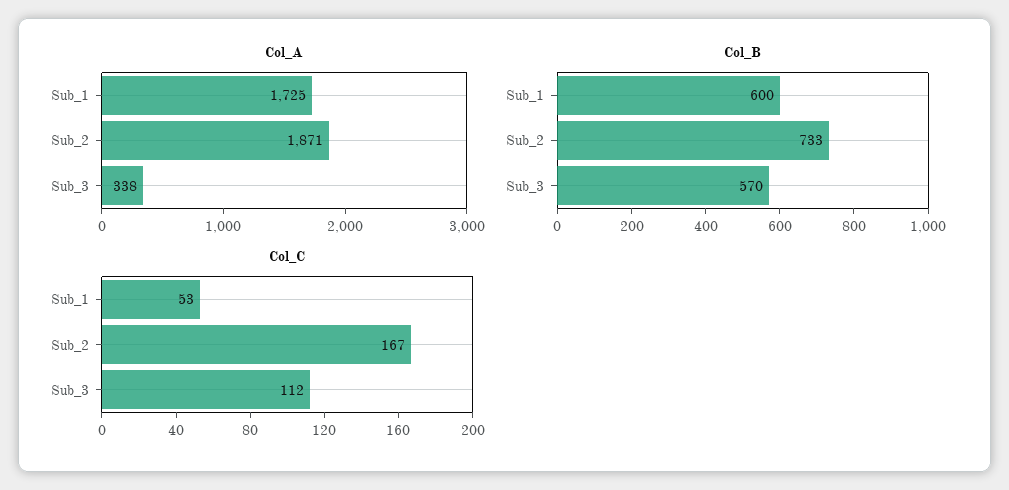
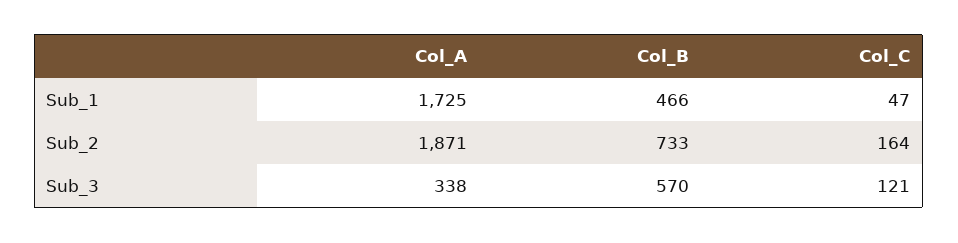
Col_B, Sub_1: 600 -> 466
Col_C, Sub_1: 53 -> 47
Col_C, Sub_2: 167 -> 164
Col_C, Sub_3: 112 -> 121

